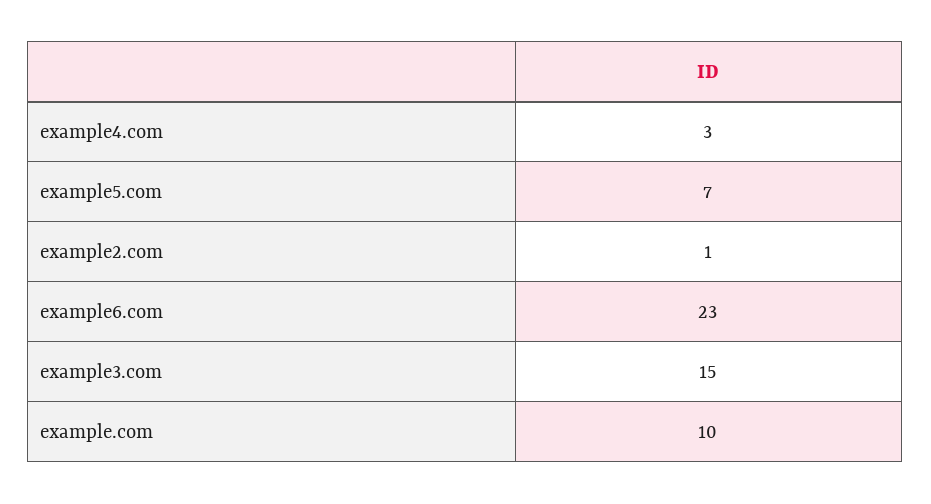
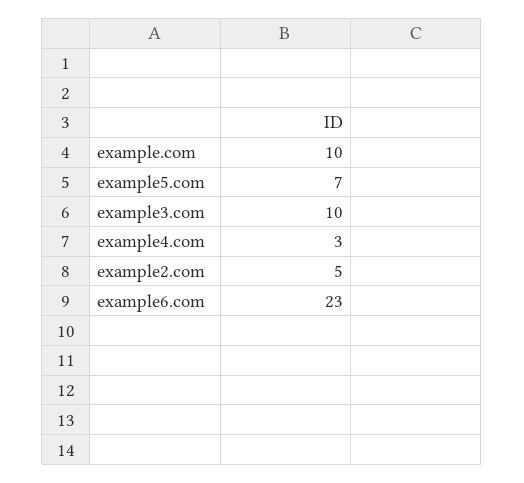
example2.com: 1 -> 5
example3.com: 15 -> 10

